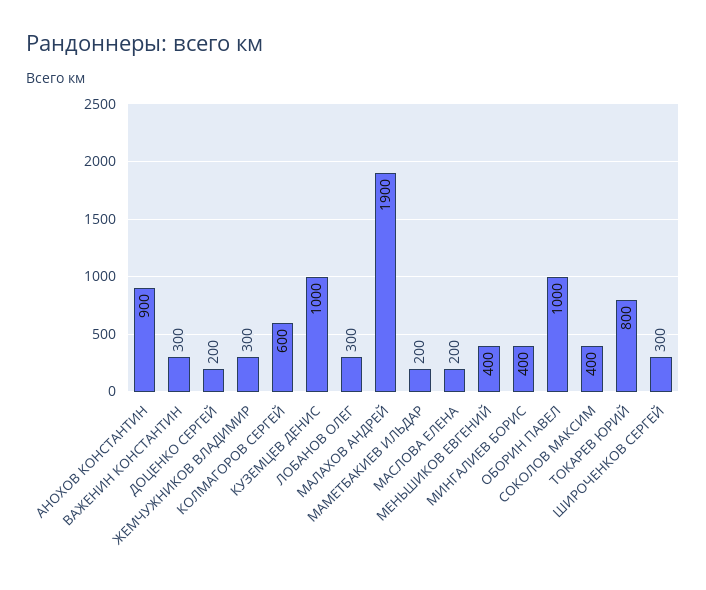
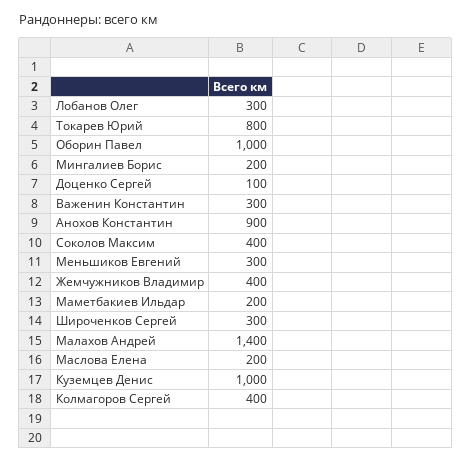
ДОЦЕНКО СЕРГЕЙ: 200 -> 100
ЖЕМЧУЖНИКОВ ВЛАДИМИР: 300 -> 400
КОЛМАГОРОВ СЕРГЕЙ: 600 -> 400
МАЛАХОВ АНДРЕЙ: 1900 -> 1400
МЕНЬШИКОВ ЕВГЕНИЙ: 400 -> 300
МИНГАЛИЕВ БОРИС: 400 -> 200

